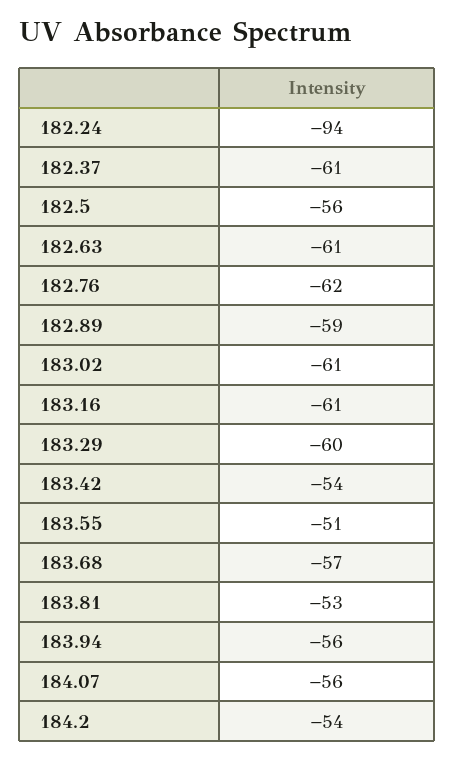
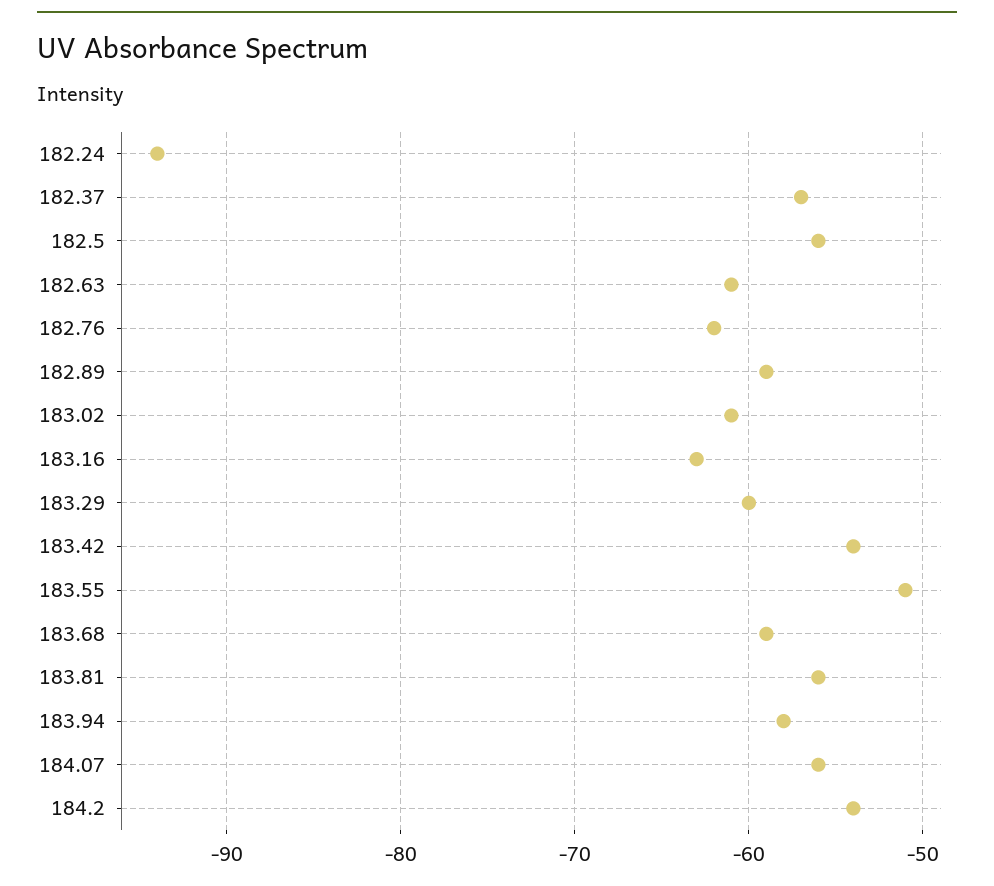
182.37: -61 -> -57
183.16: -61 -> -63
183.68: -57 -> -59
183.81: -53 -> -56
183.94: -56 -> -58

